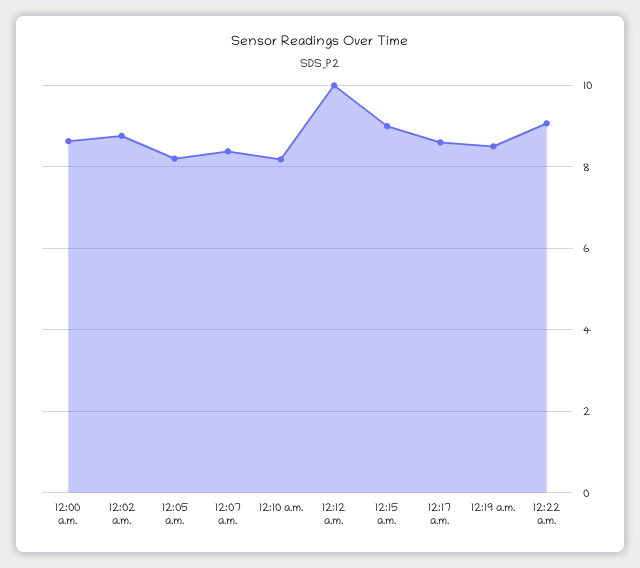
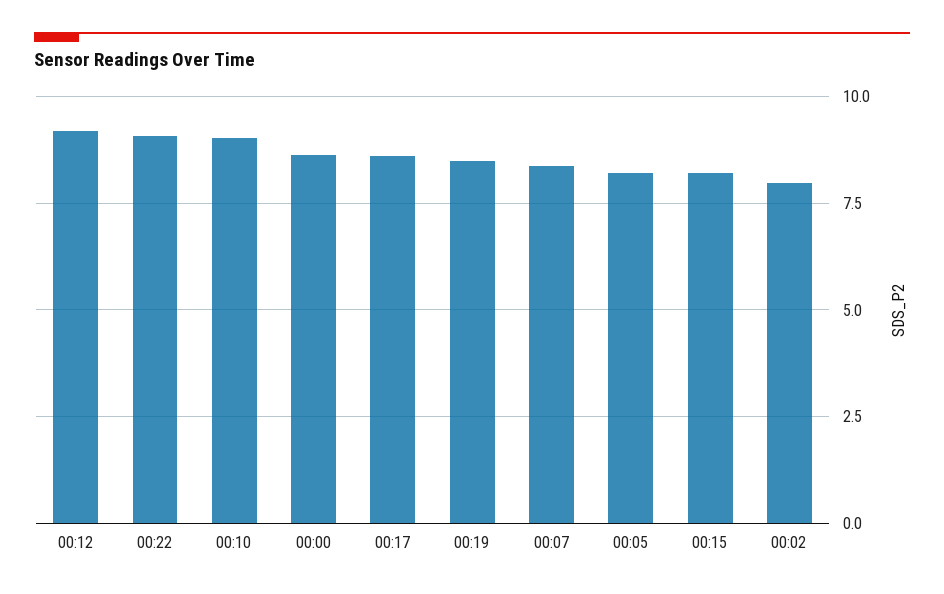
12:02 a.m.: 8.8 -> 8
12:10 a.m.: 8.2 -> 9
12:12 a.m.: 10 -> 9.25
12:15 a.m.: 9 -> 8.25

